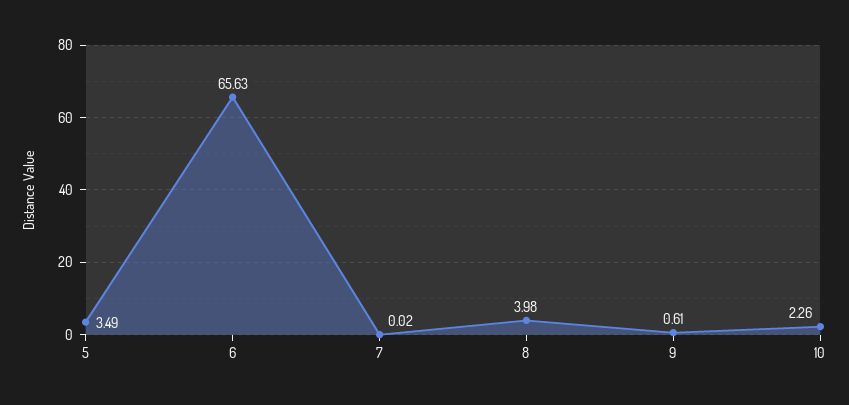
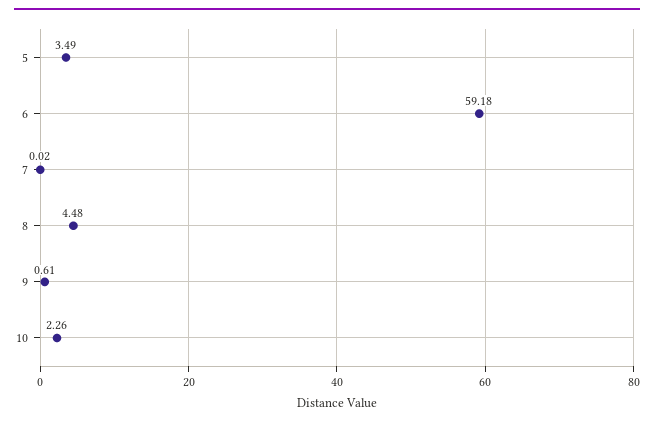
6: 65.63 -> 59.18
8: 3.98 -> 4.48

